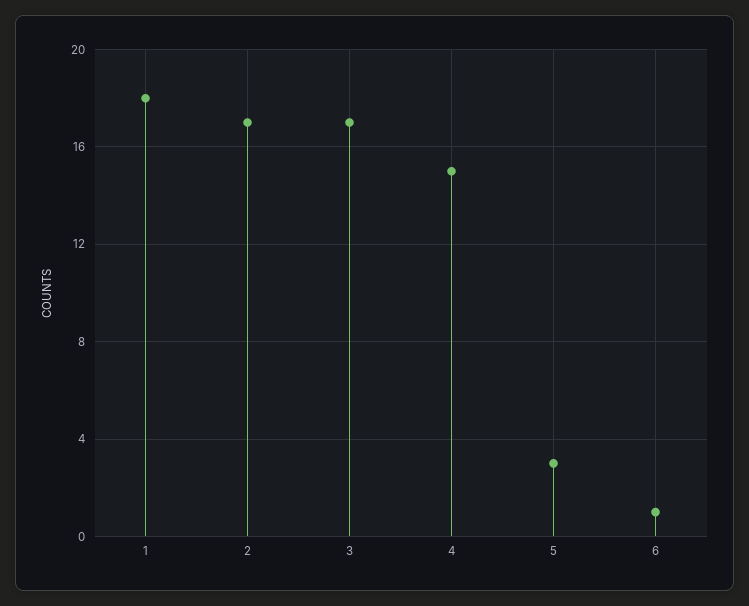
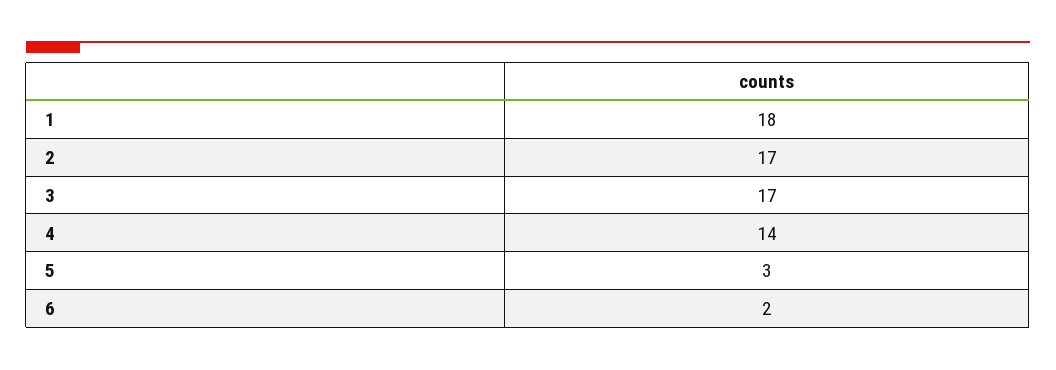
4: 15 -> 14
6: 1 -> 2

